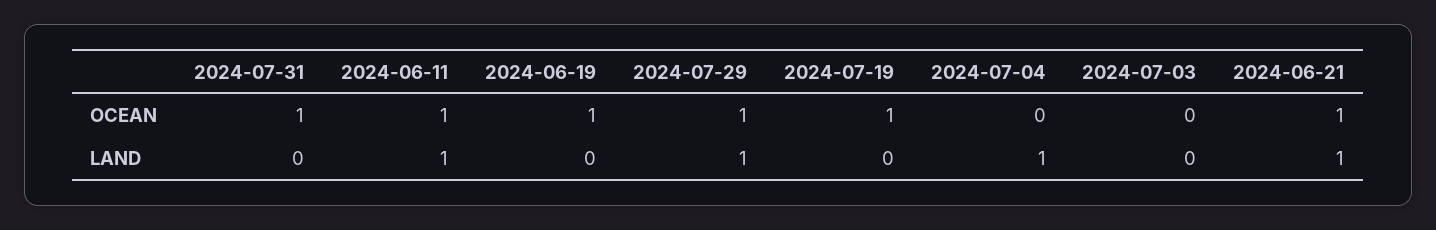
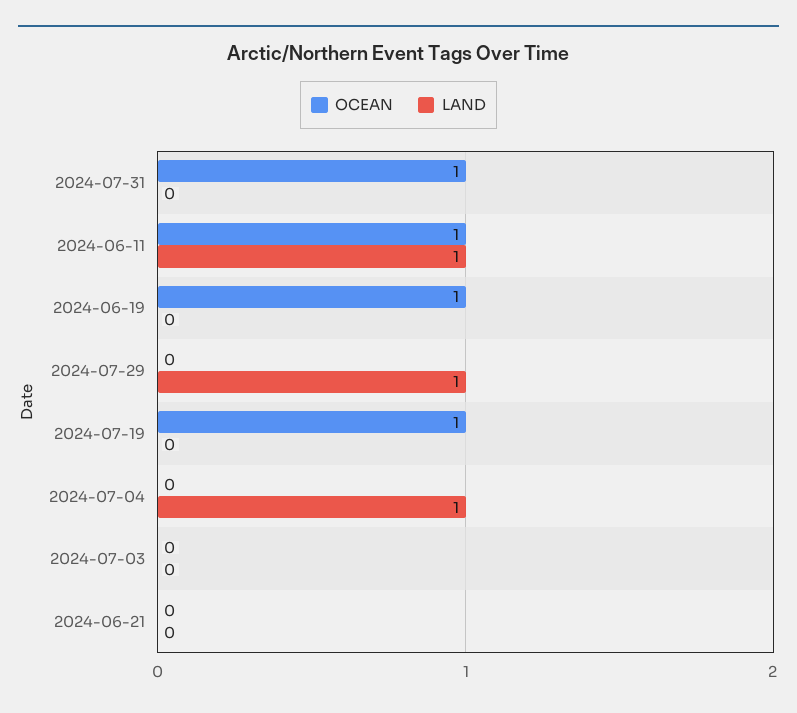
OCEAN, 2024-07-29: 1 -> 0
OCEAN, 2024-06-21: 1 -> 0
LAND, 2024-06-21: 1 -> 0

